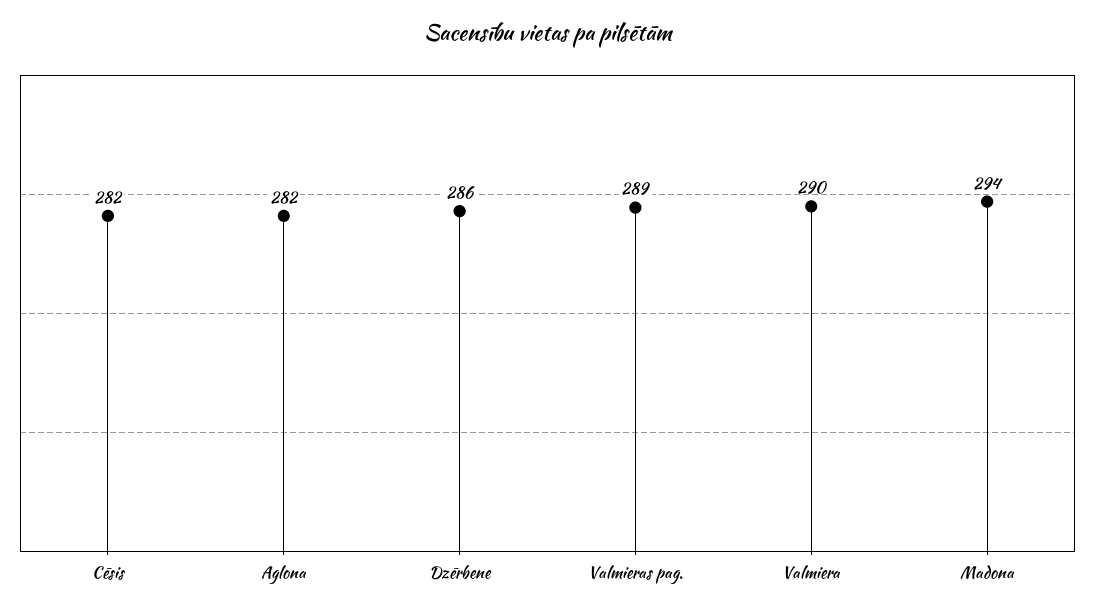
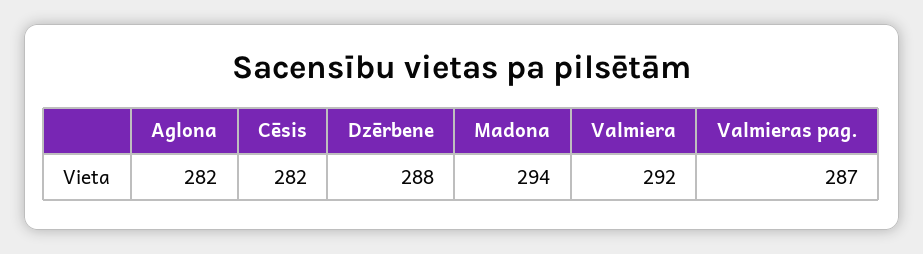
Dzērbene: 286 -> 288
Valmieras pag.: 289 -> 287
Valmiera: 290 -> 292

